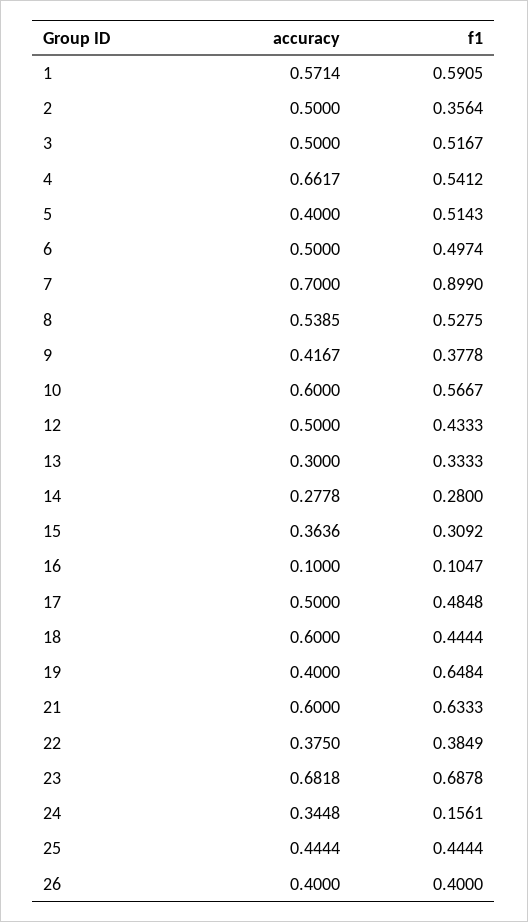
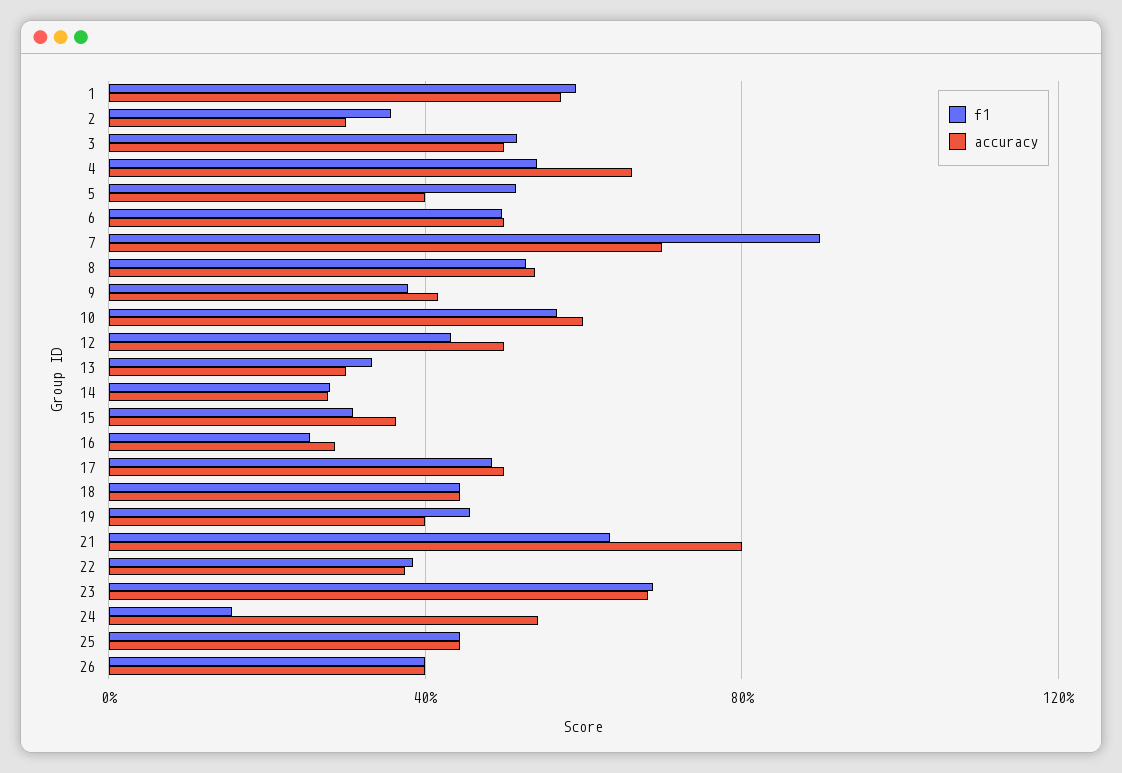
accuracy, 2: 0.5 -> 0.3
accuracy, 16: 0.1 -> 0.3
f1, 16: 0.1047 -> 0.25
accuracy, 18: 0.6 -> 0.45
f1, 19: 0.6484 -> 0.45
accuracy, 21: 0.6 -> 0.8
accuracy, 24: 0.3448 -> 0.55

